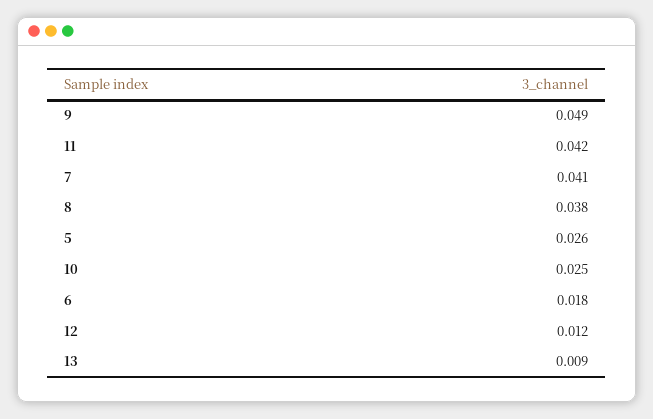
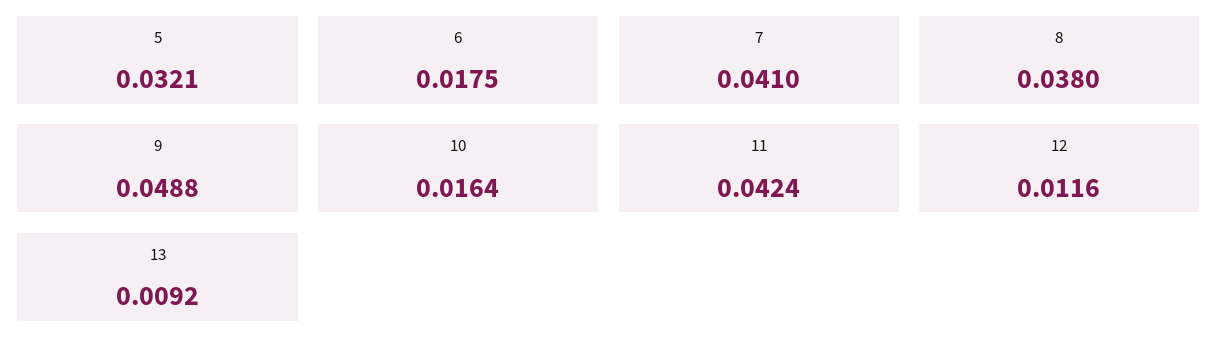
5: 0.026 -> 0.0321
10: 0.025 -> 0.0164

